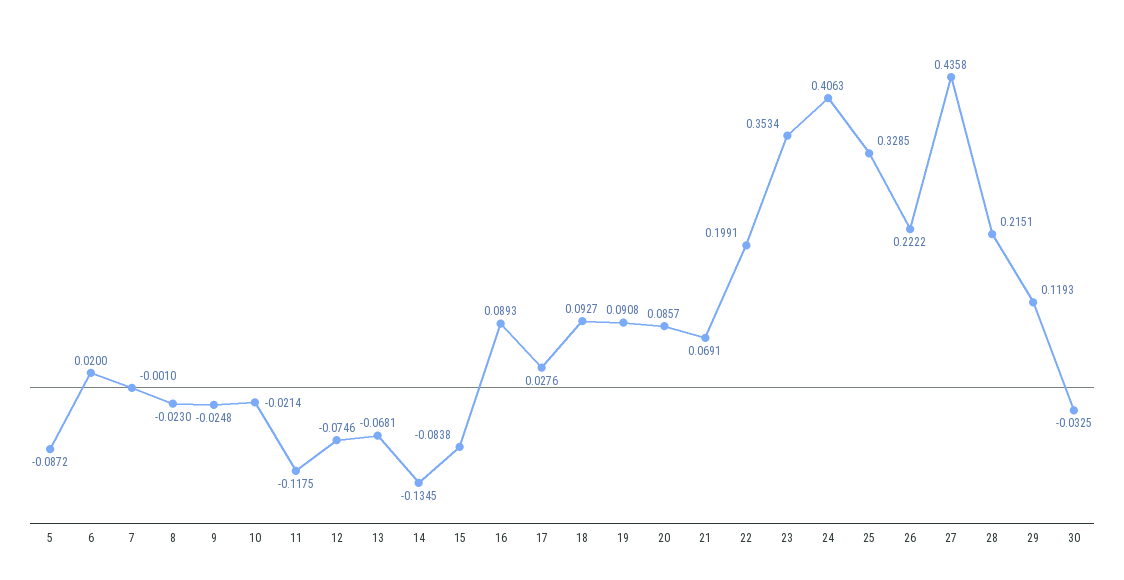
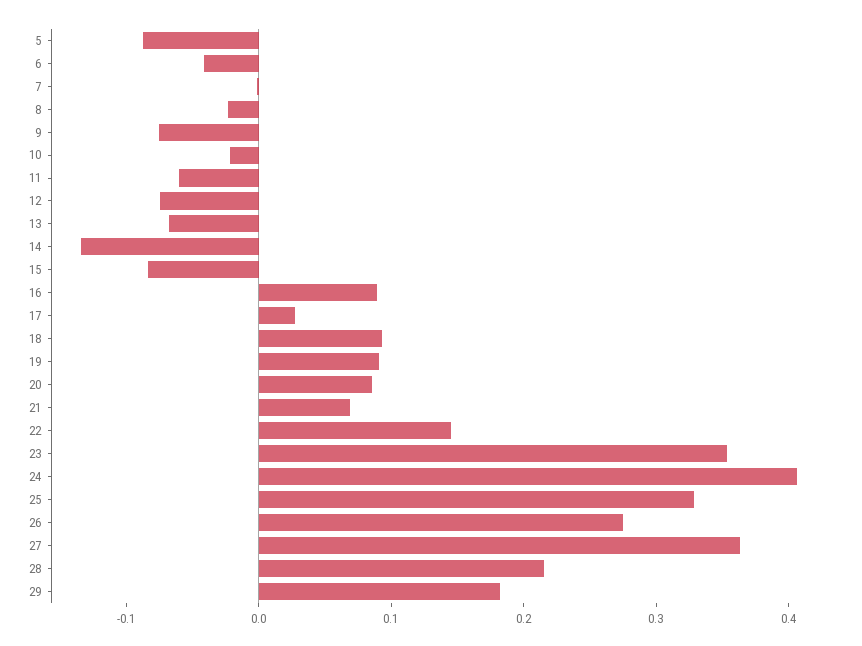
6: 0.02 -> -0.04
9: -0.0248 -> -0.08
11: -0.1175 -> -0.06
22: 0.1991 -> 0.14
26: 0.2222 -> 0.28
27: 0.4358 -> 0.36
29: 0.1193 -> 0.18
30: -0.0325 -> none

